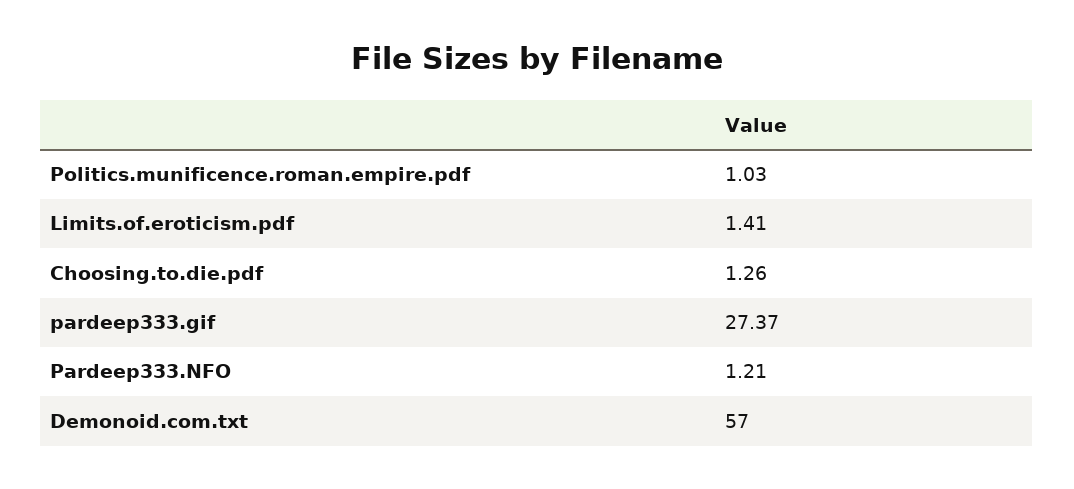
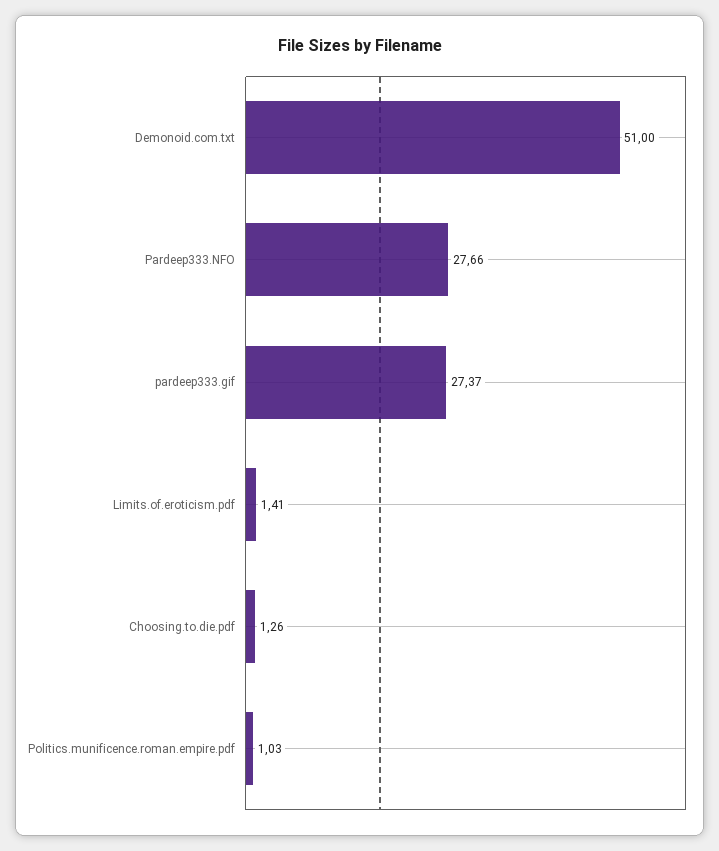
Pardeep333.NFO: 1.21 -> 27.66
Demonoid.com.txt: 57 -> 51

